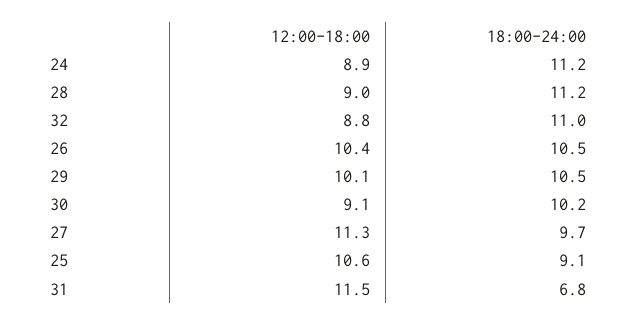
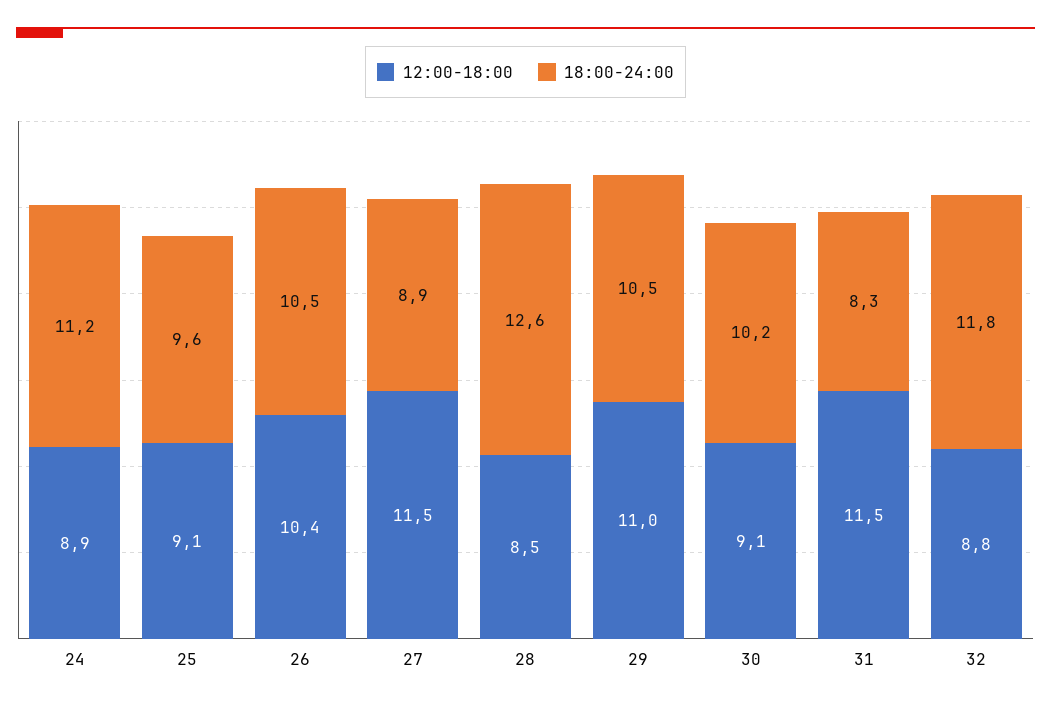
12:00-18:00, 28: 9 -> 8.5
18:00-24:00, 28: 11.2 -> 12.6
18:00-24:00, 32: 11 -> 11.8
12:00-18:00, 29: 10.1 -> 11
12:00-18:00, 27: 11.3 -> 11.5
18:00-24:00, 27: 9.7 -> 8.9
12:00-18:00, 25: 10.6 -> 9.1
18:00-24:00, 25: 9.1 -> 9.6
18:00-24:00, 31: 6.8 -> 8.3

